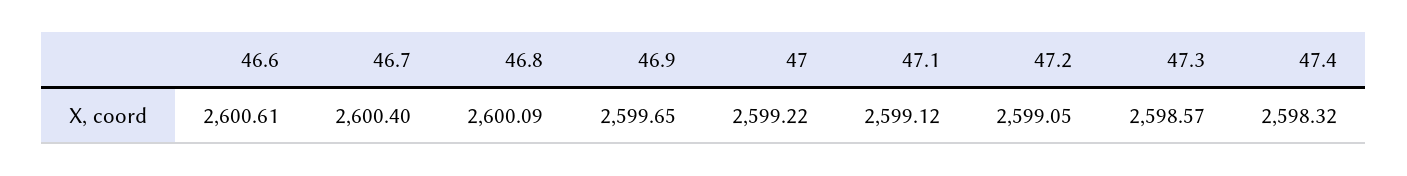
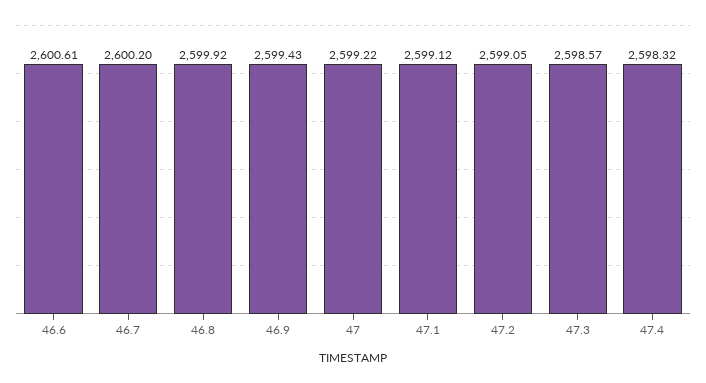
46.7: 2600.4 -> 2600.2
46.8: 2600.09 -> 2599.92
46.9: 2599.65 -> 2599.43

